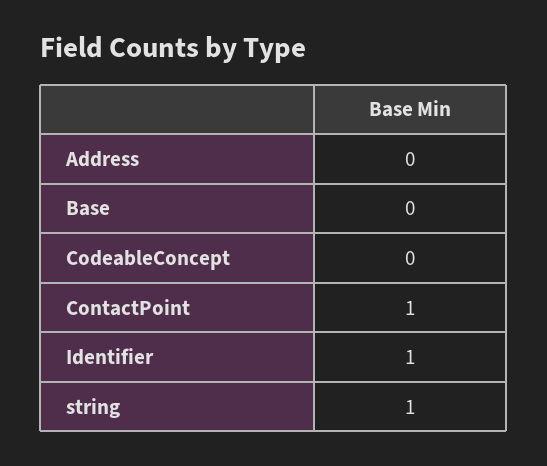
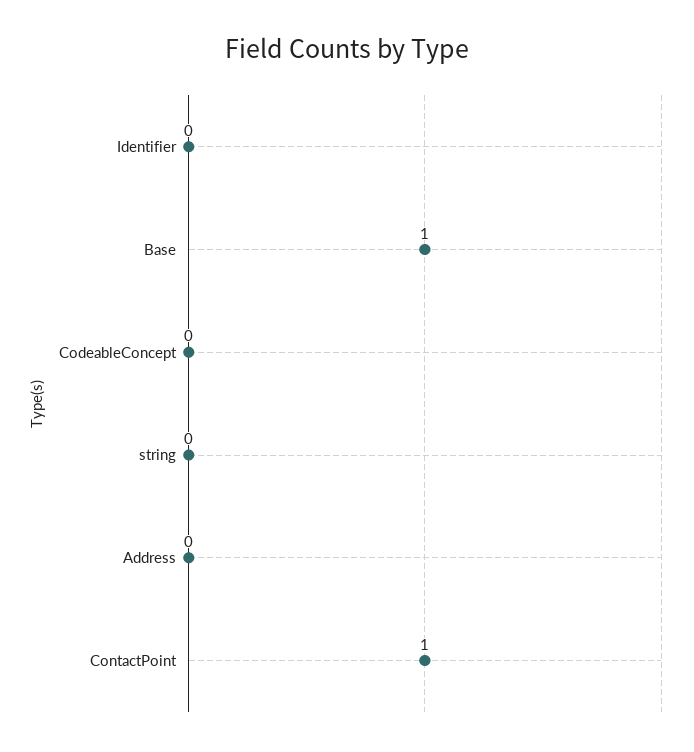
Base: 0 -> 1
Identifier: 1 -> 0
string: 1 -> 0

